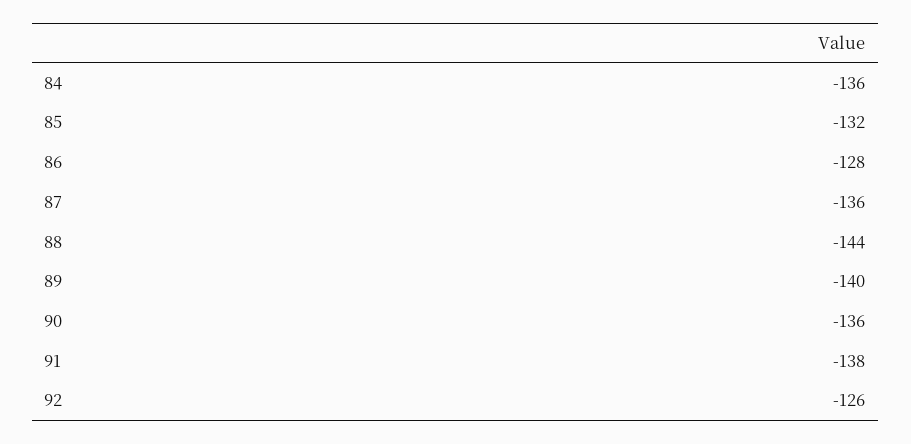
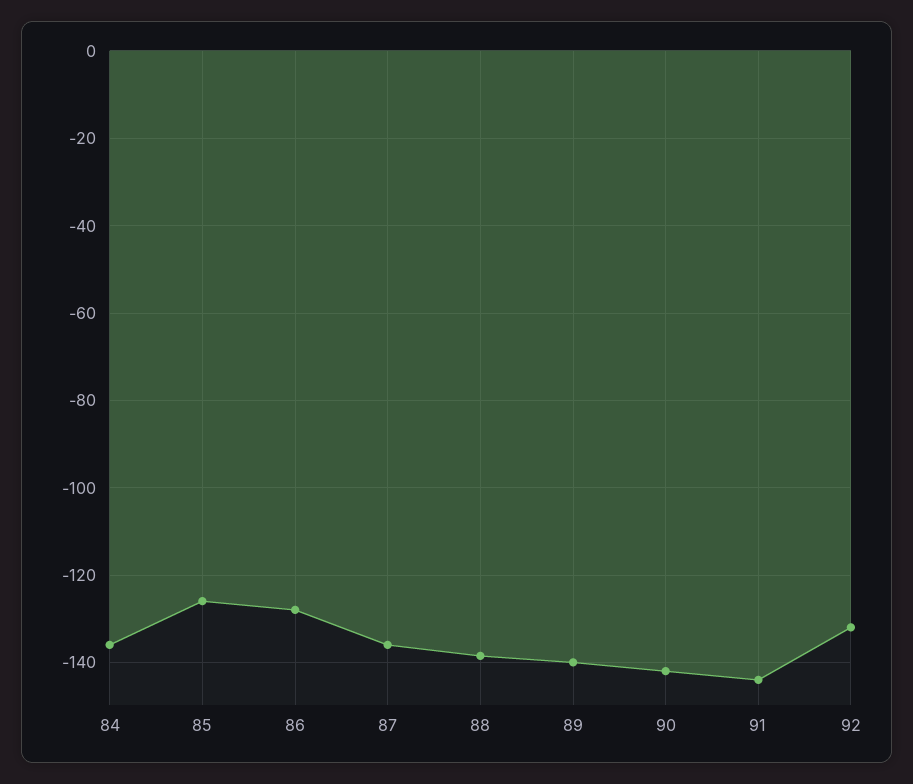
85: -132 -> -126
88: -144 -> -138
90: -136 -> -142
91: -138 -> -144
92: -126 -> -132

